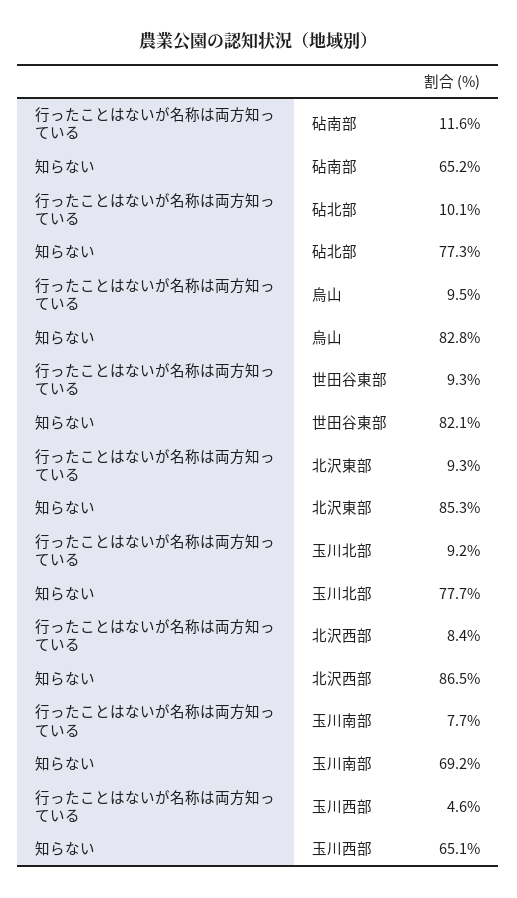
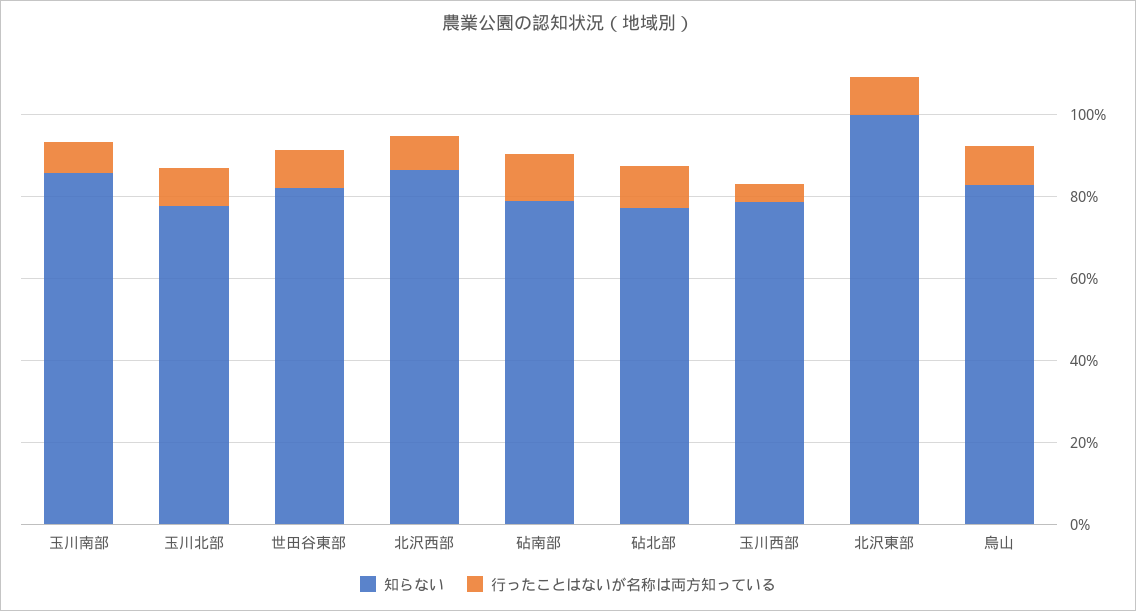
知らない, 砧南部: 65.2 -> 80
知らない, 北沢東部: 85.3 -> 100
知らない, 玉川南部: 69.2 -> 85
知らない, 玉川西部: 65.1 -> 80

